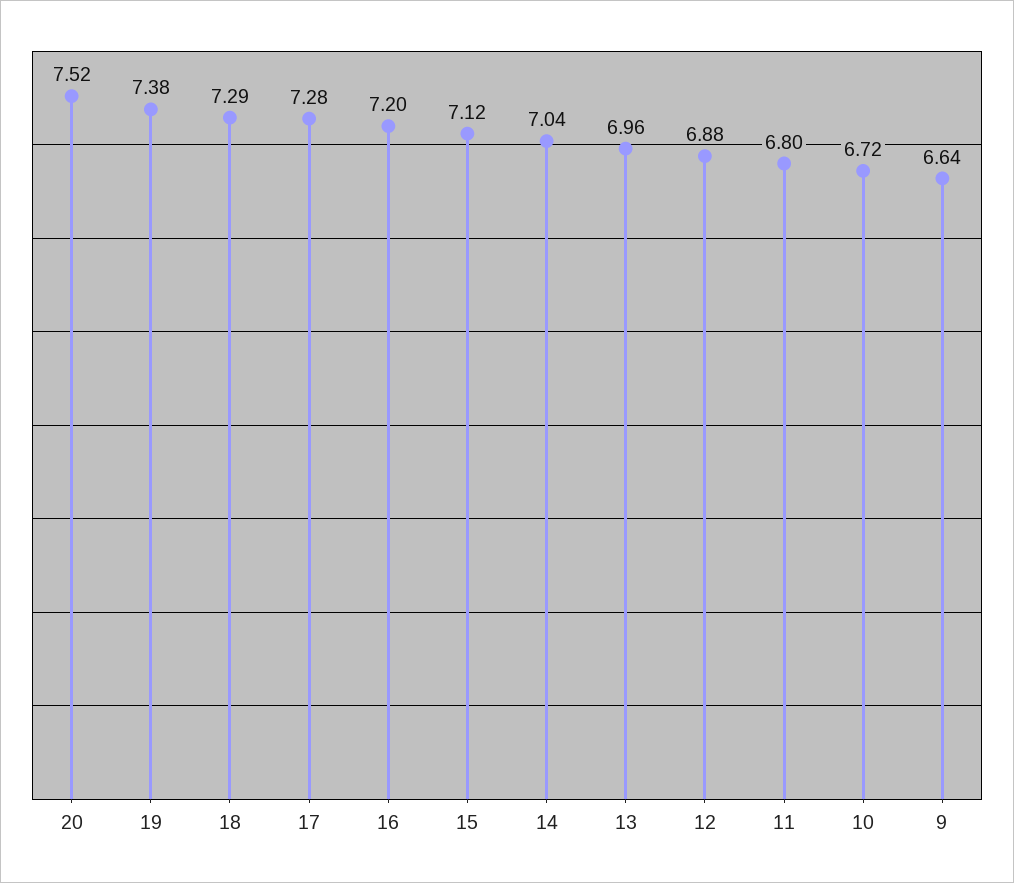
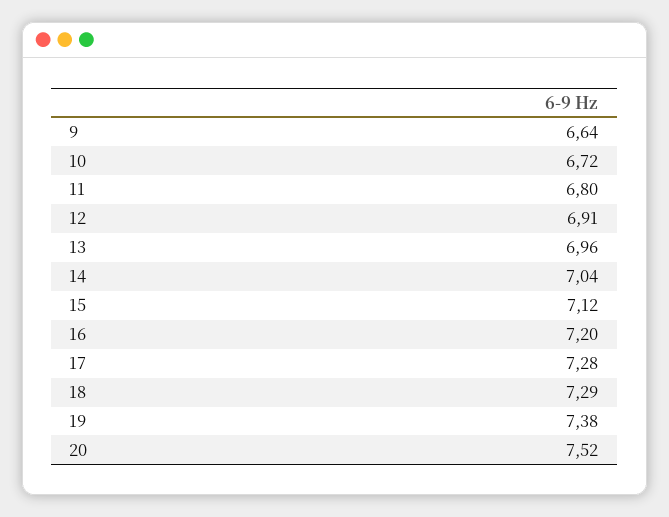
12: 6.88 -> 6.91

